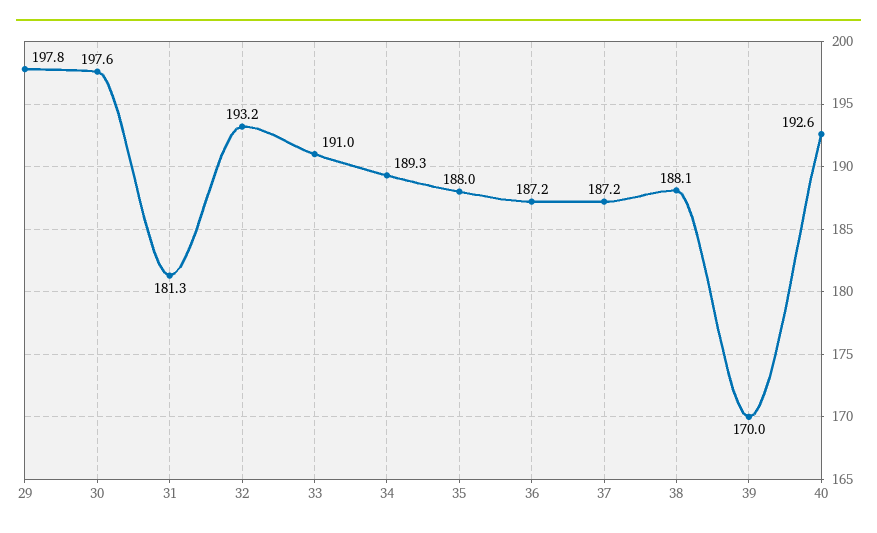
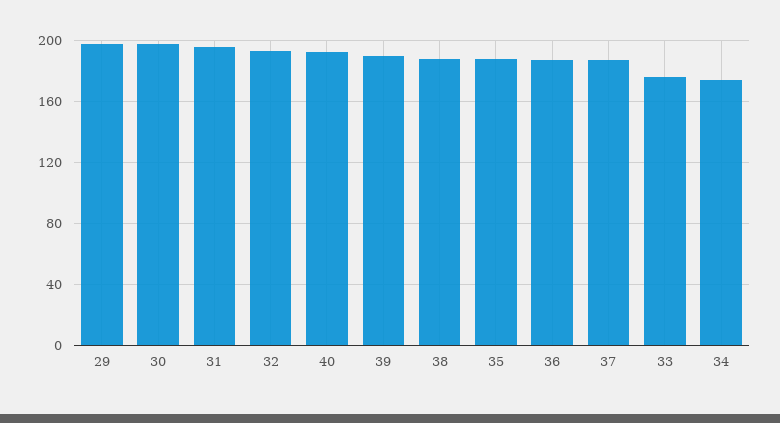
31: 181.3 -> 195
33: 191 -> 175
34: 189.3 -> 175
39: 170 -> 190

